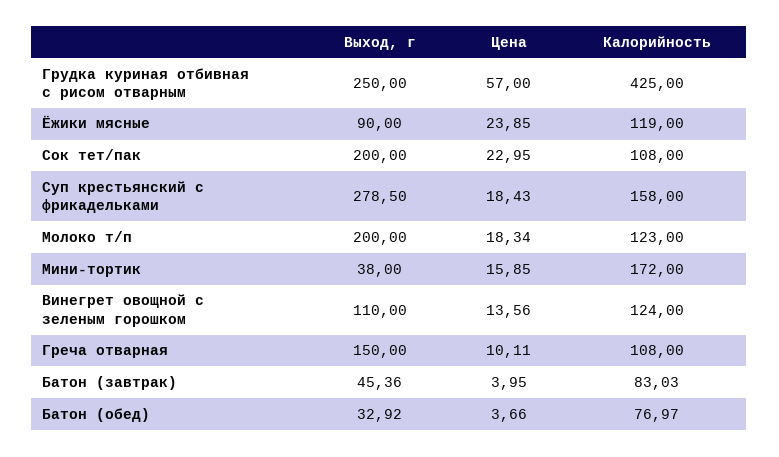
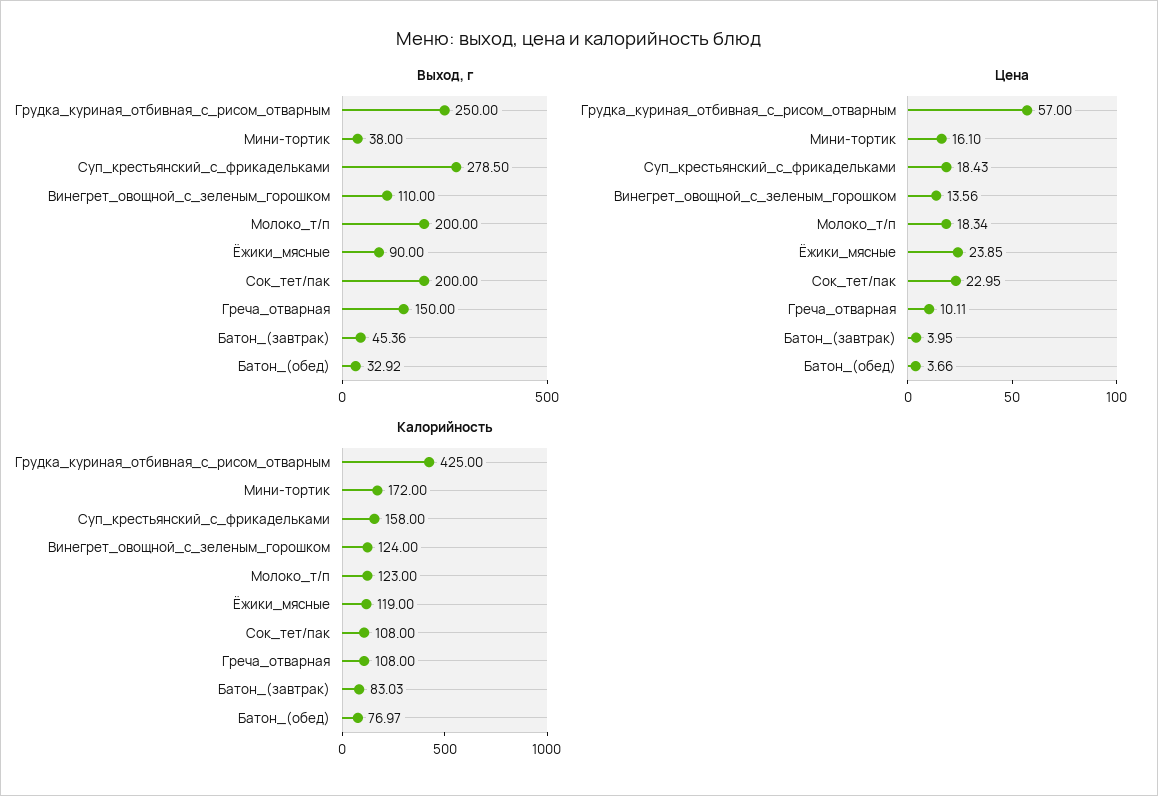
Цена, Мини-тортик: 15.85 -> 16.1

